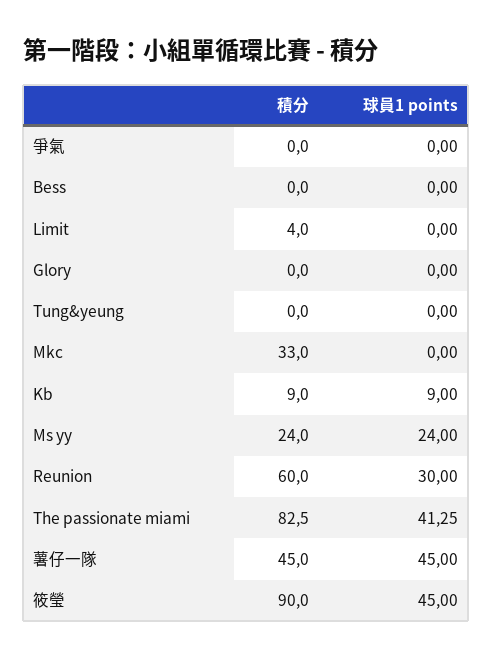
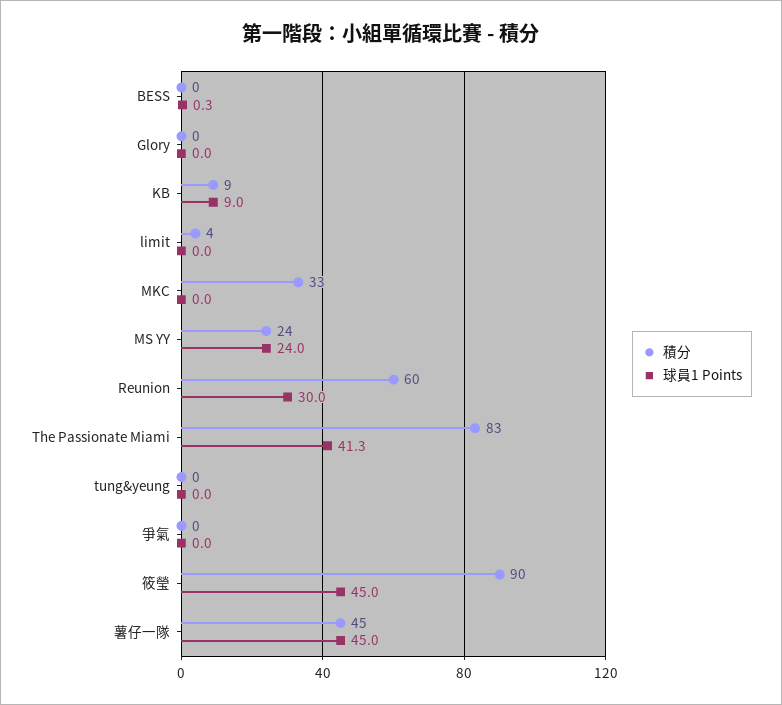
球員1 points, Bess: 0 -> 0.3

